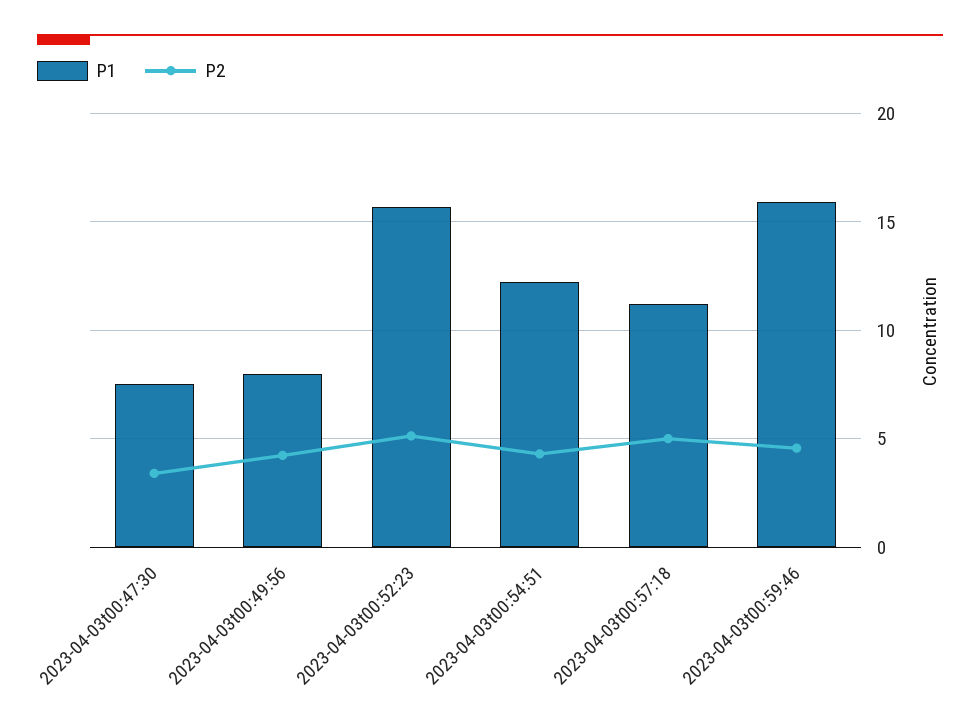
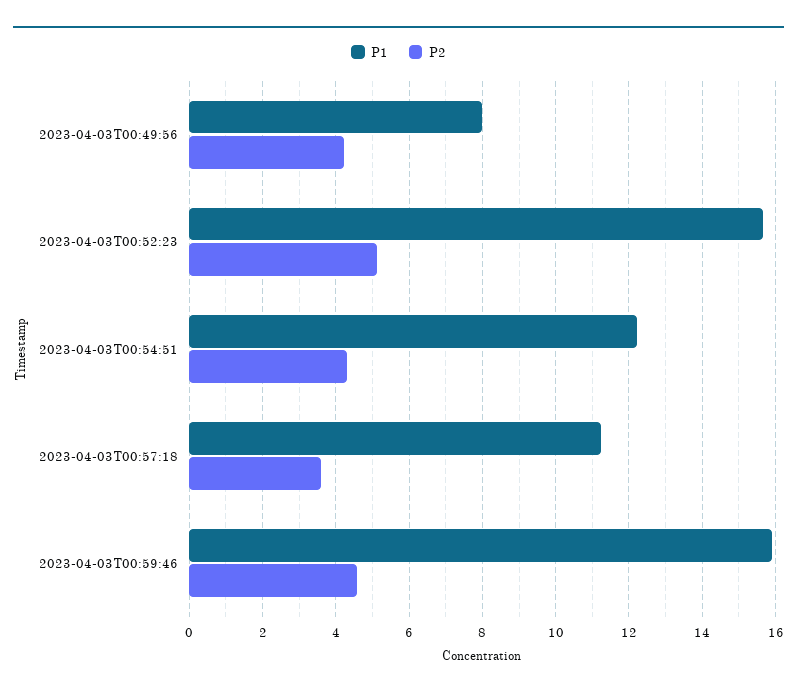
P1, 2023-04-03t00:47:30: 7.5 -> none
P2, 2023-04-03t00:47:30: 3.5 -> none
P2, 2023-04-03t00:57:18: 5 -> 3.6

